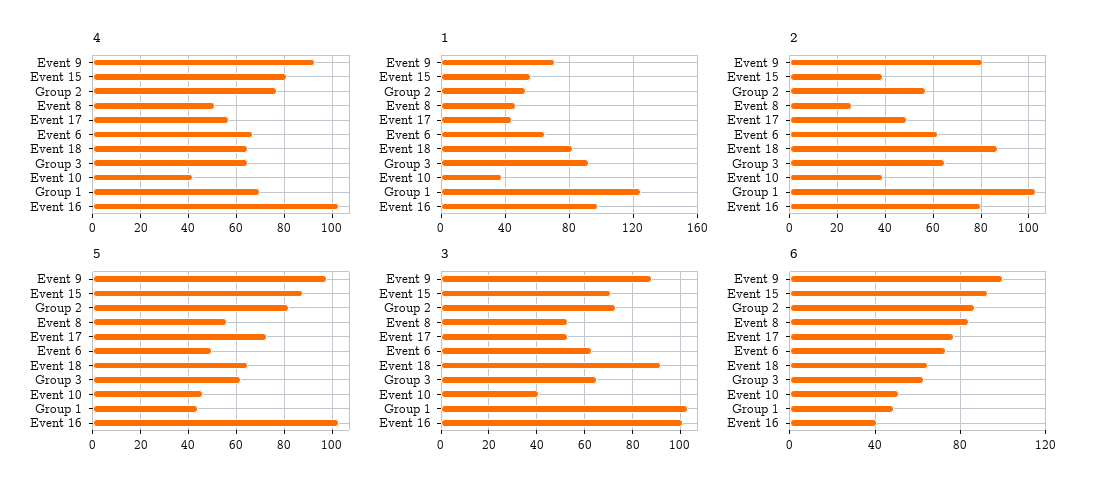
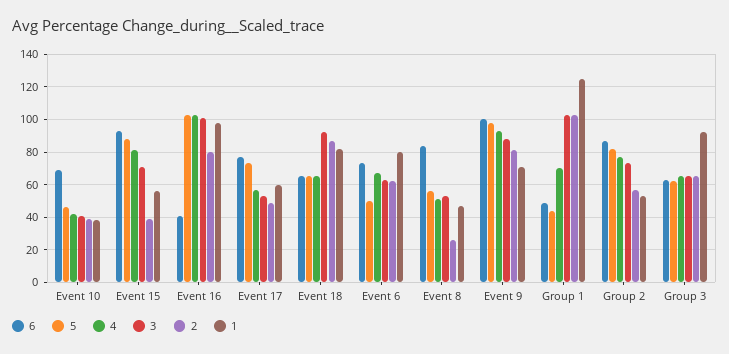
1, Event 17: 45 -> 60
1, Event 6: 65 -> 80
6, Event 10: 50 -> 70

